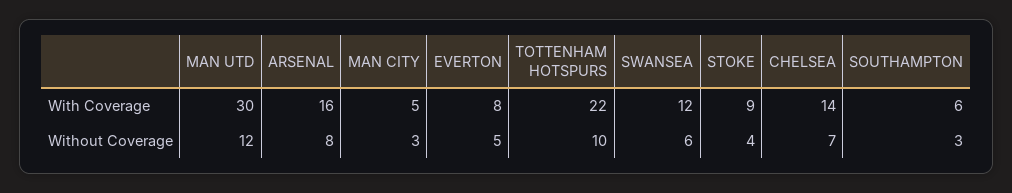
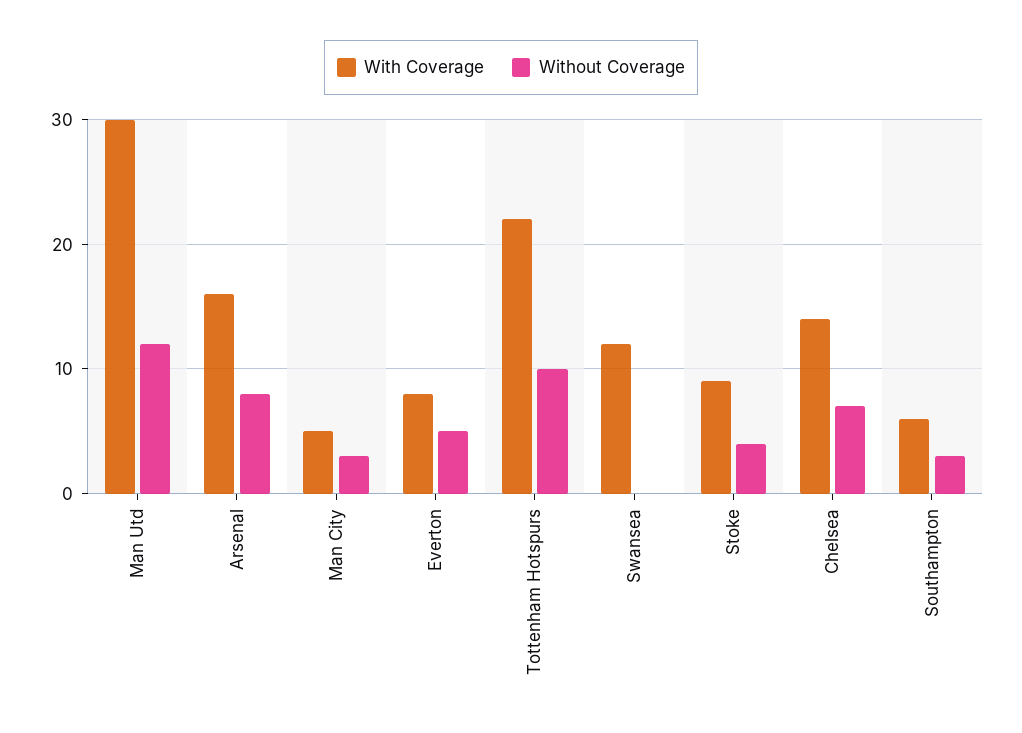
Without Coverage, SWANSEA: 6 -> 0

